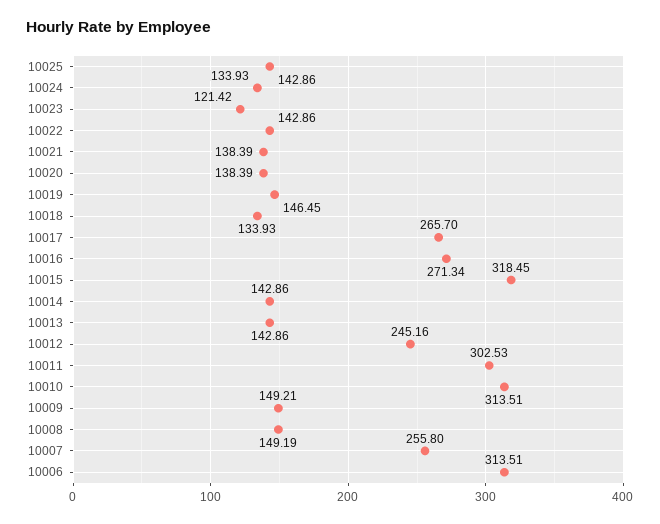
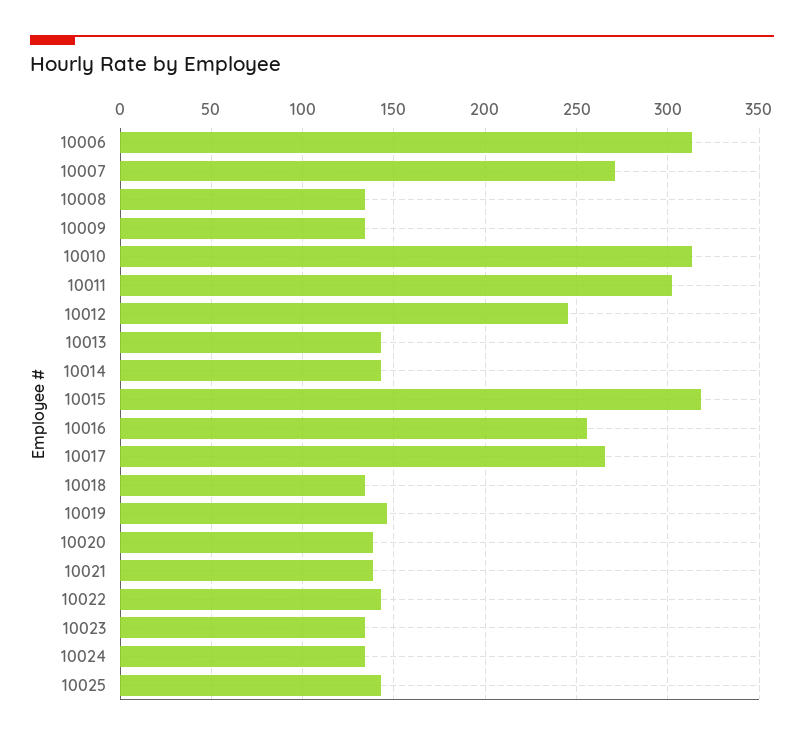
10023: 121.42 -> 135
10016: 271.34 -> 255
10009: 149.21 -> 135
10008: 149.19 -> 135
10007: 255.8 -> 270

